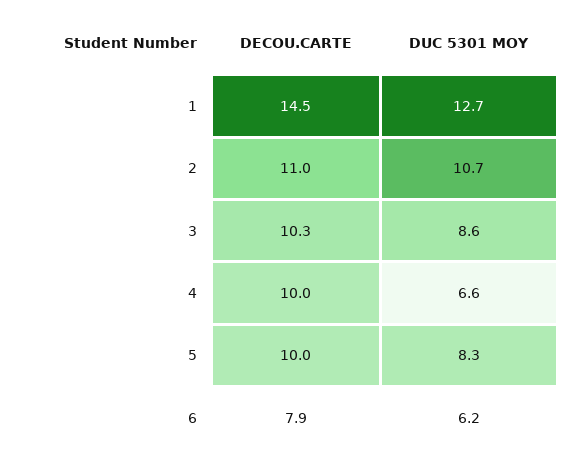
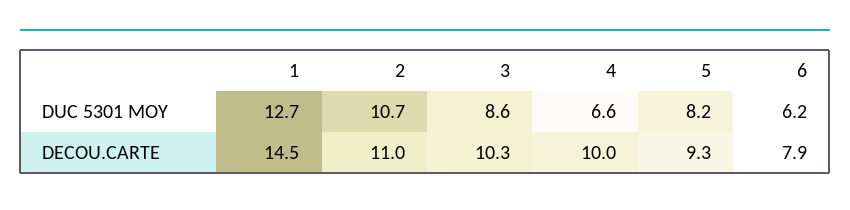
DECOU.CARTE, 5: 10 -> 9.3
DUC 5301 MOY, 5: 8.3 -> 8.2

